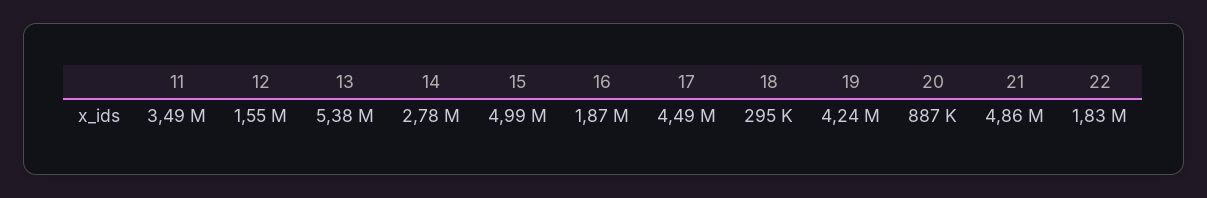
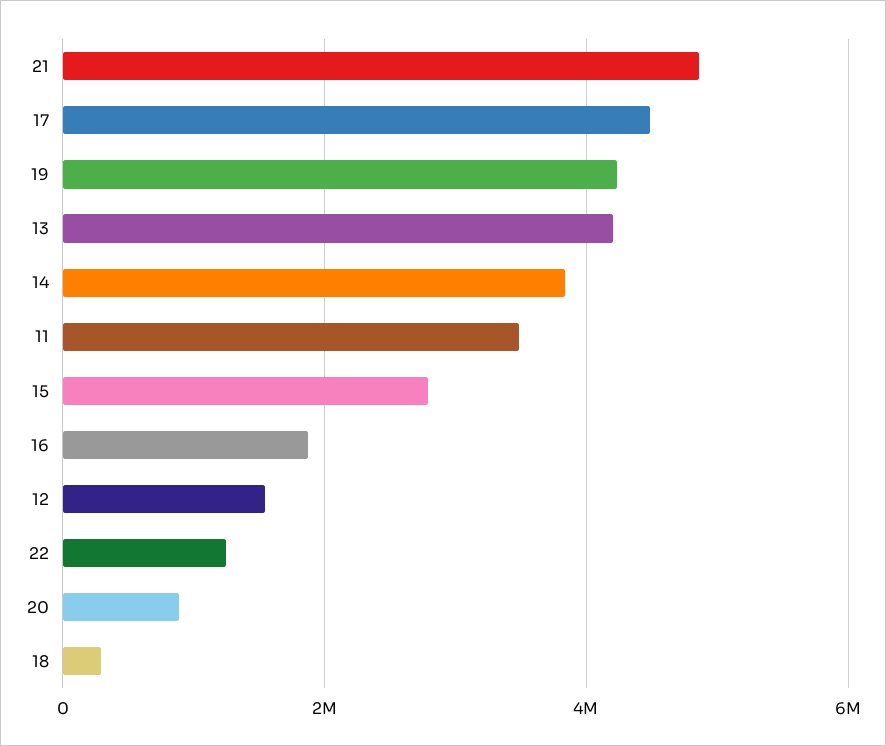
13: 5380000 -> 4200000
14: 2780000 -> 3800000
15: 4990000 -> 2800000
22: 1830000 -> 1200000

